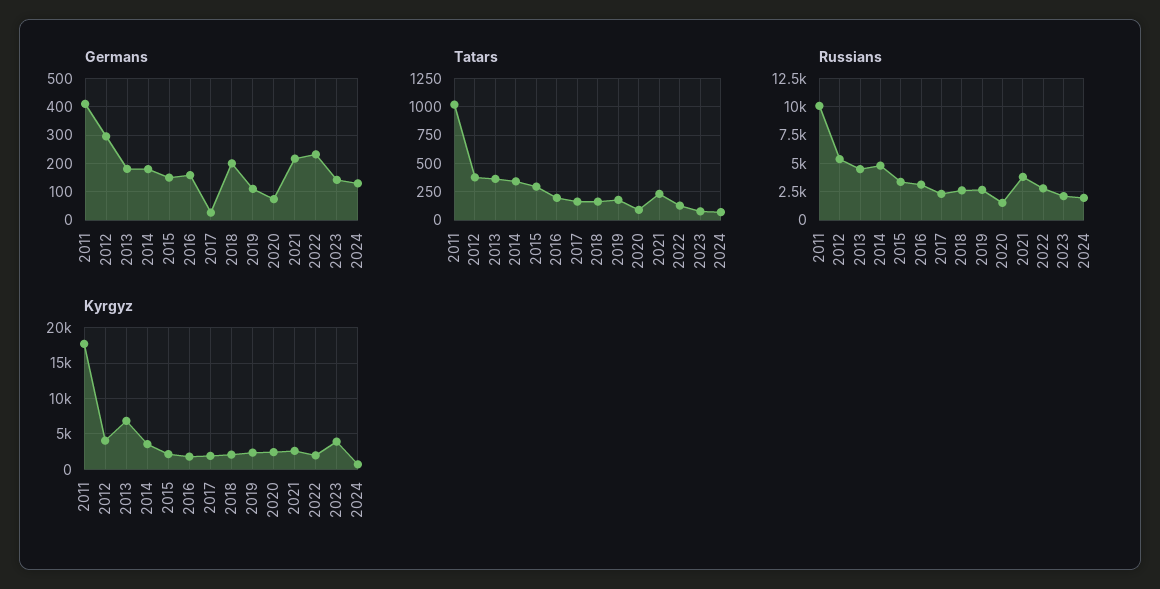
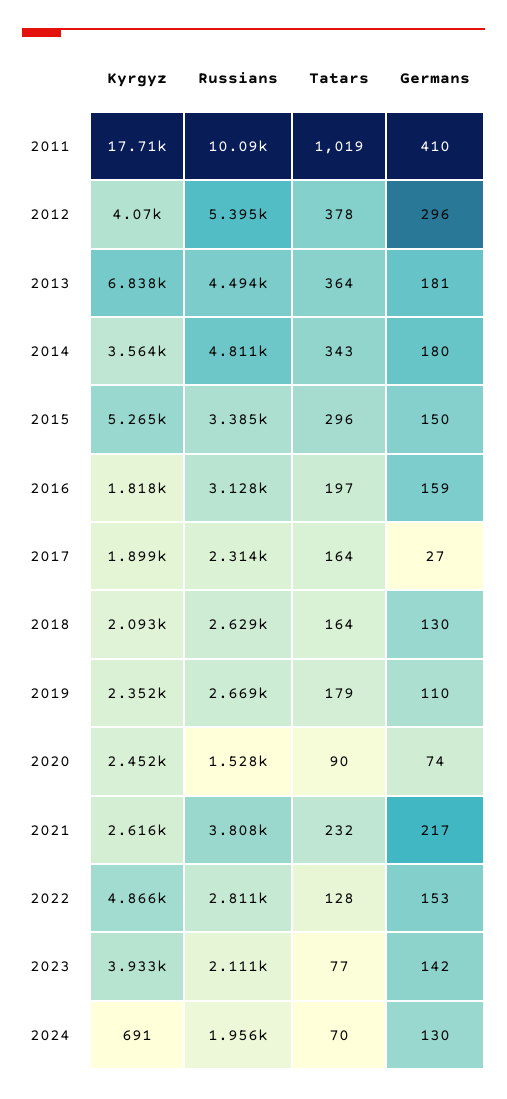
Germans, 2018: 200 -> 130
Germans, 2022: 225 -> 153
Kyrgyz, 2015: 2000 -> 5265
Kyrgyz, 2022: 2000 -> 4866

